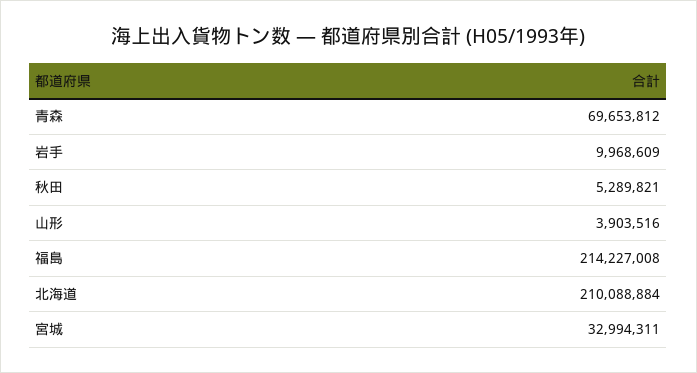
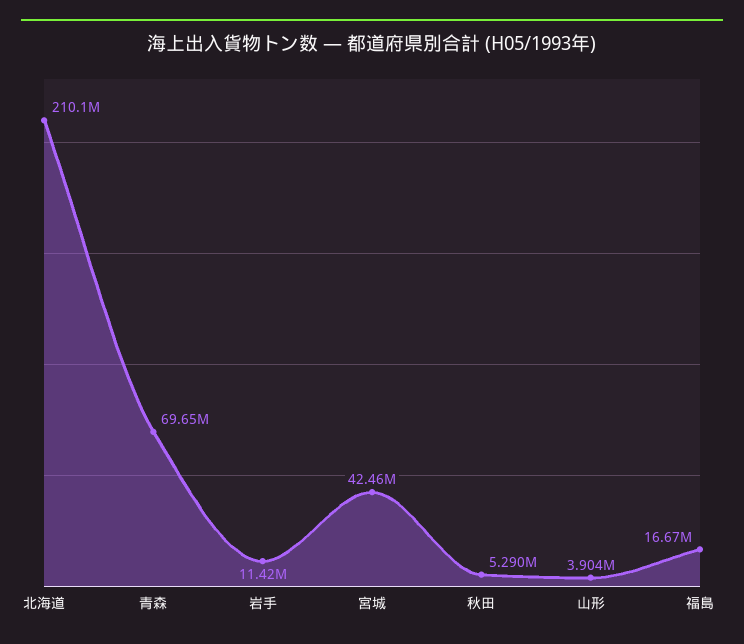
岩手: 9968609 -> 11420000
福島: 214227008 -> 16670000
宮城: 32994311 -> 42460000

